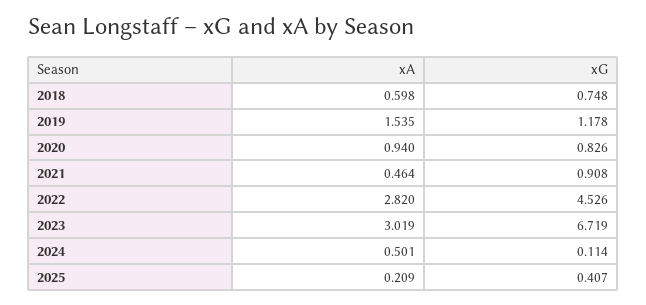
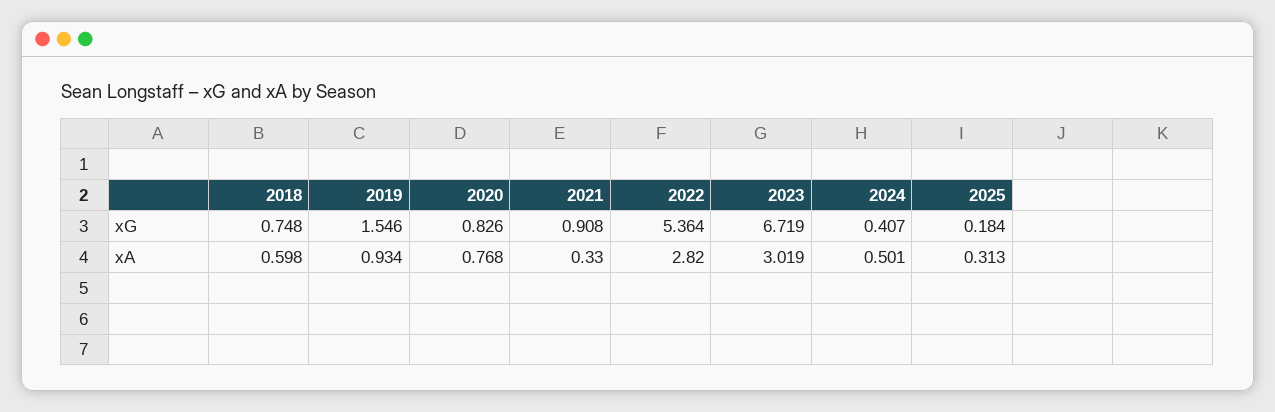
xA, 2019: 1.535 -> 0.934
xG, 2019: 1.178 -> 1.546
xA, 2020: 0.94 -> 0.768
xA, 2021: 0.464 -> 0.33
xG, 2022: 4.526 -> 5.364
xG, 2024: 0.114 -> 0.407
xA, 2025: 0.209 -> 0.313
xG, 2025: 0.407 -> 0.184

